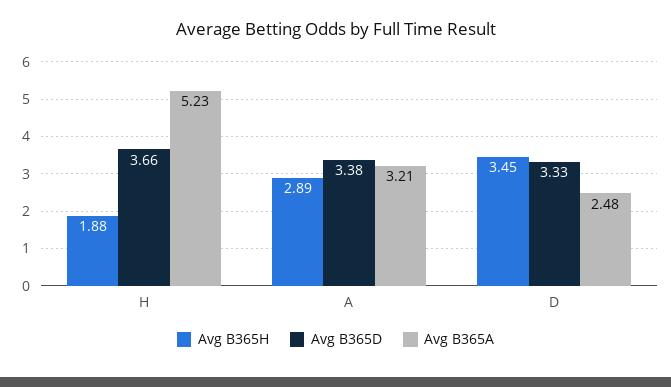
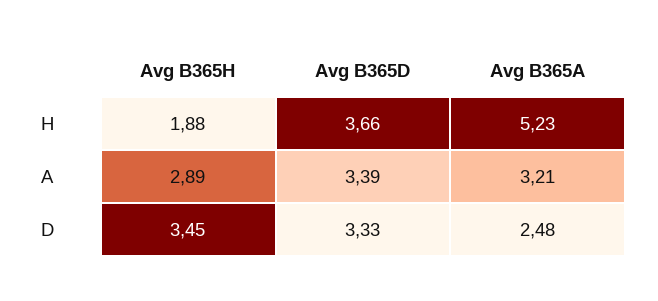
Avg B365D, A: 3.38 -> 3.39

